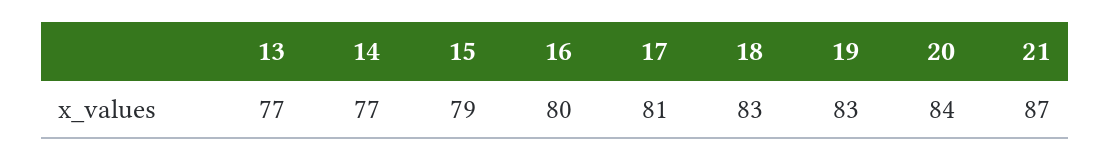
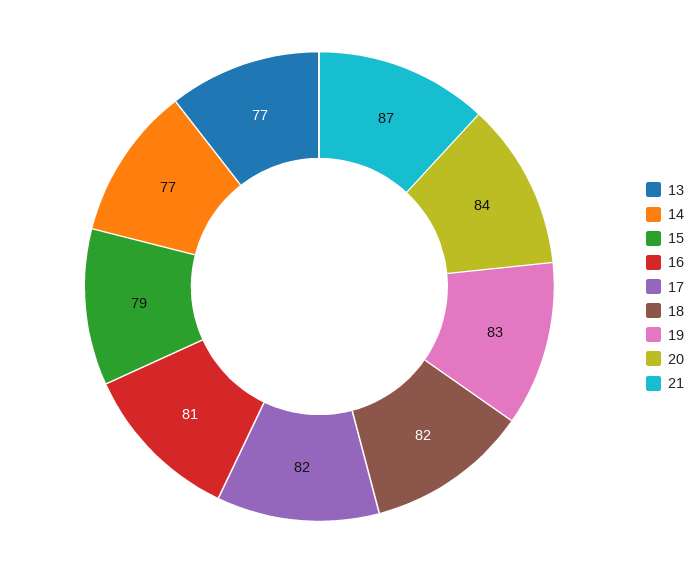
16: 80 -> 81
17: 81 -> 82
18: 83 -> 82

